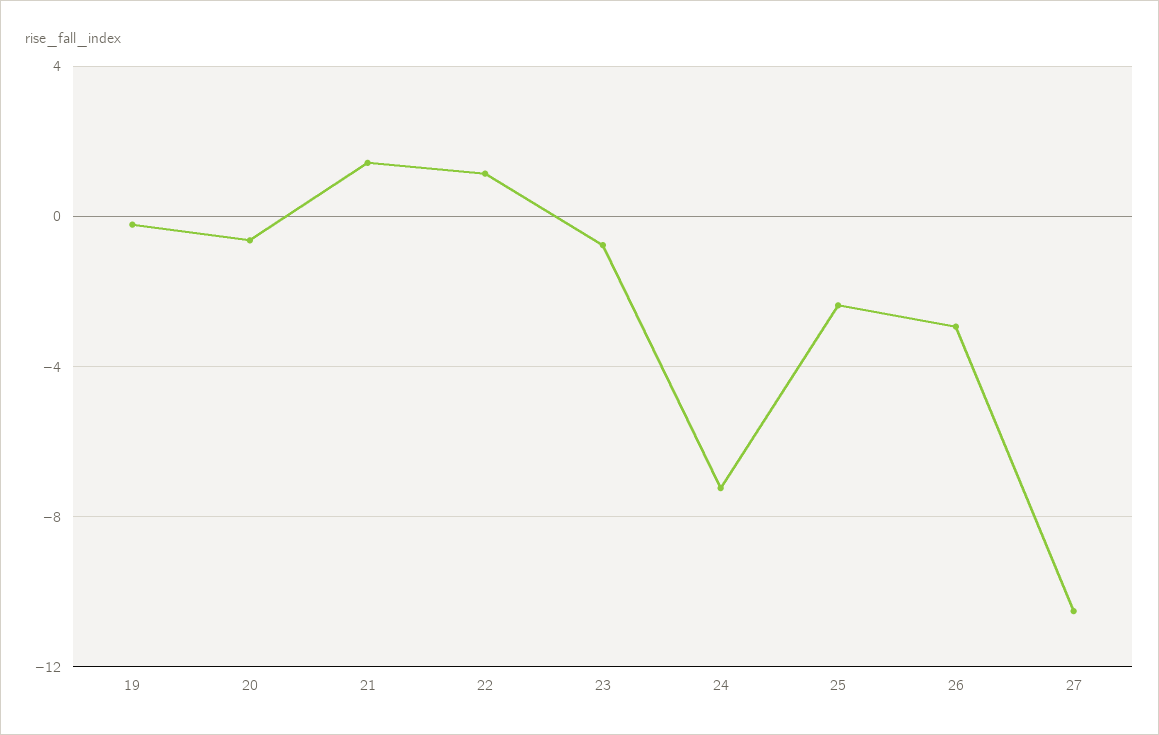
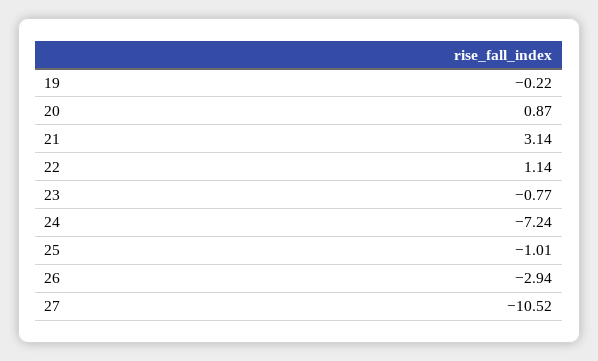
20: -0.5 -> 0.87
21: 1.5 -> 3.14
25: -2.5 -> -1.01

